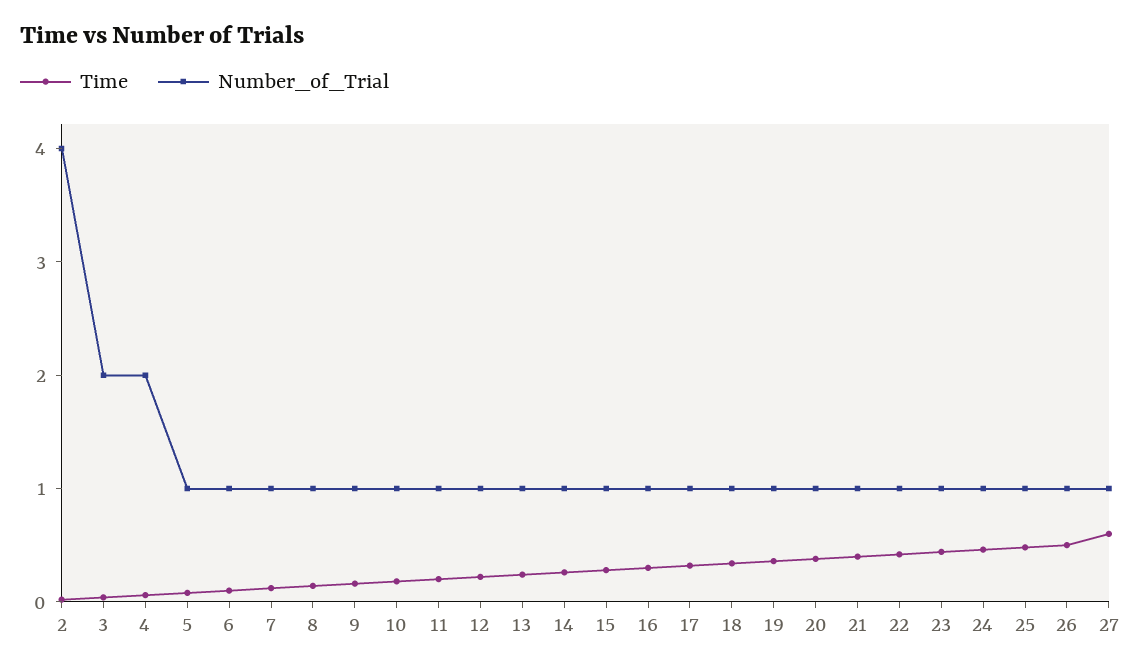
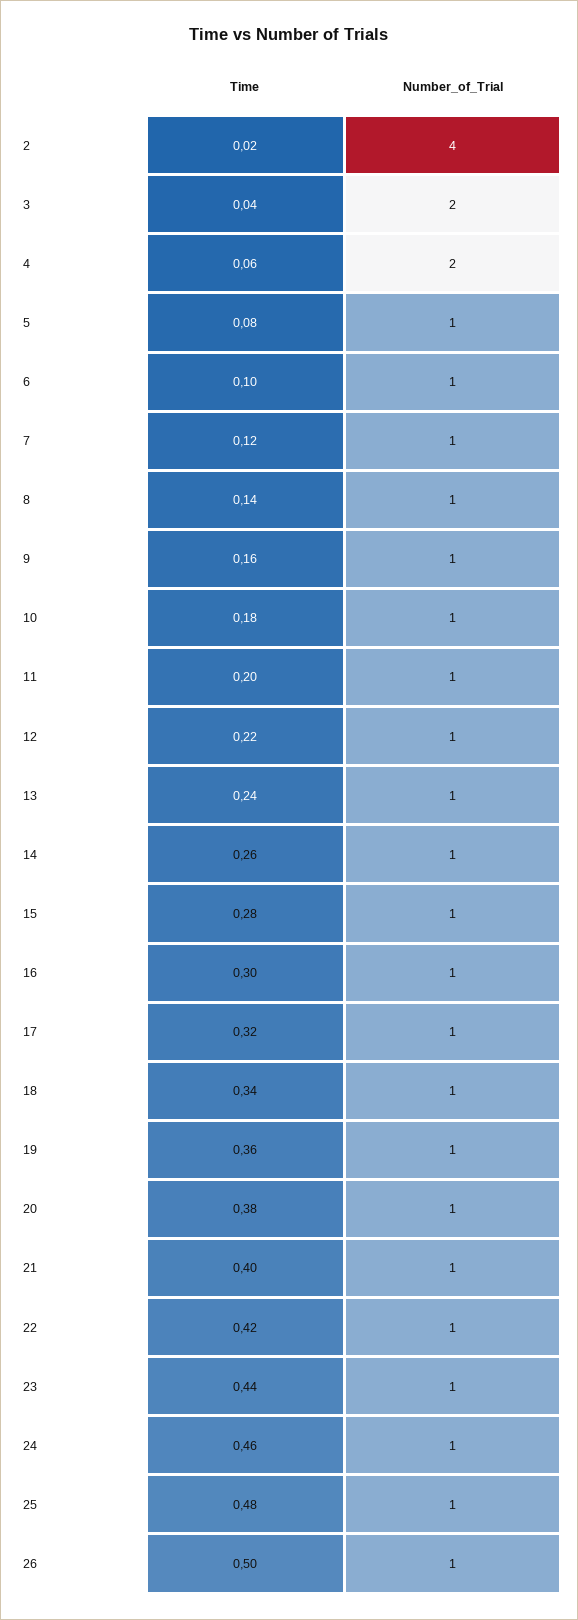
Time, 27: 0.6 -> none
Number_of_Trial, 27: 1 -> none

